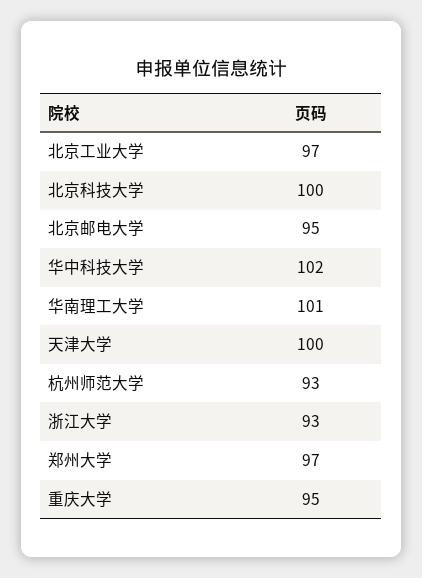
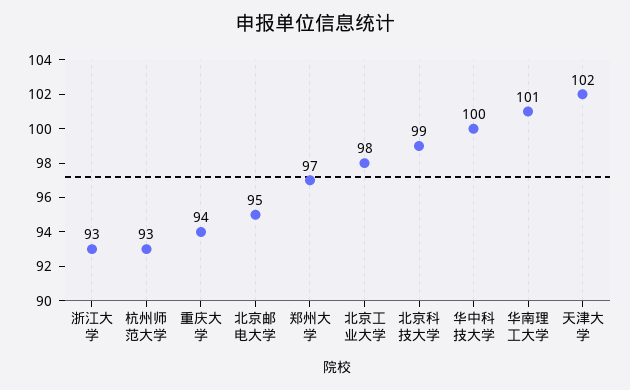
北京工业大学: 97 -> 98
北京科技大学: 100 -> 99
华中科技大学: 102 -> 100
天津大学: 100 -> 102
重庆大学: 95 -> 94

